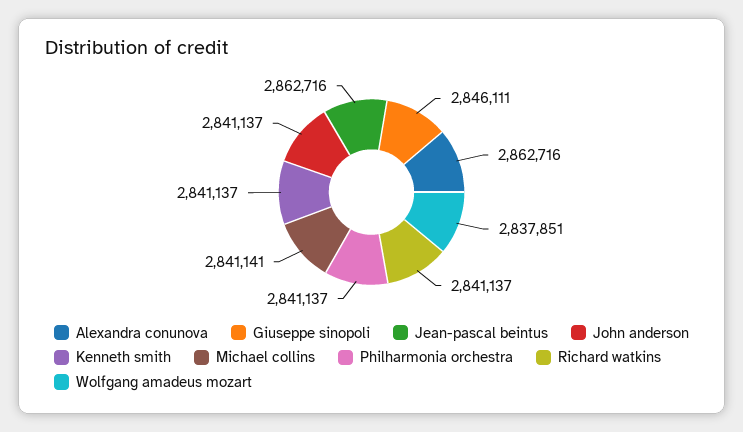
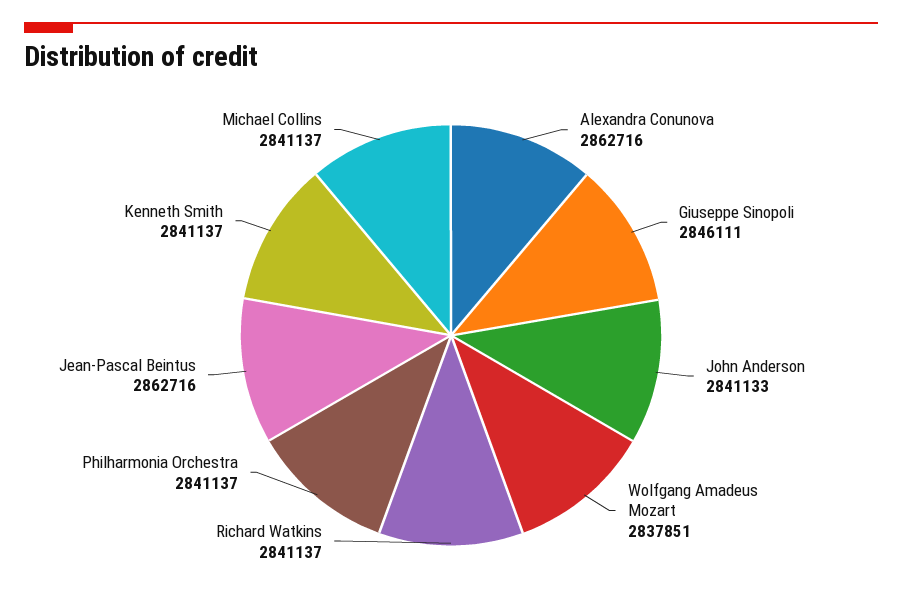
John anderson: 2841137 -> 2841133
Michael collins: 2841141 -> 2841137

